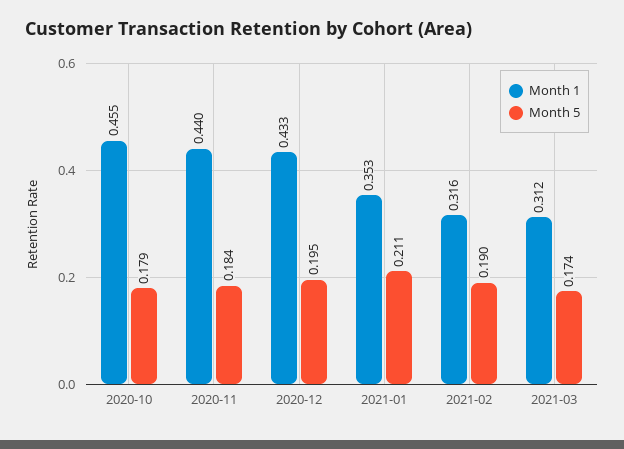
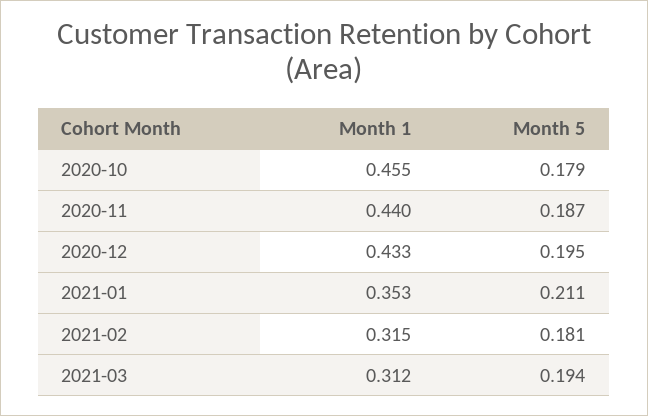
Month 5, 2020-11: 0.184 -> 0.187
Month 1, 2021-02: 0.316 -> 0.315
Month 5, 2021-02: 0.19 -> 0.181
Month 5, 2021-03: 0.174 -> 0.194

